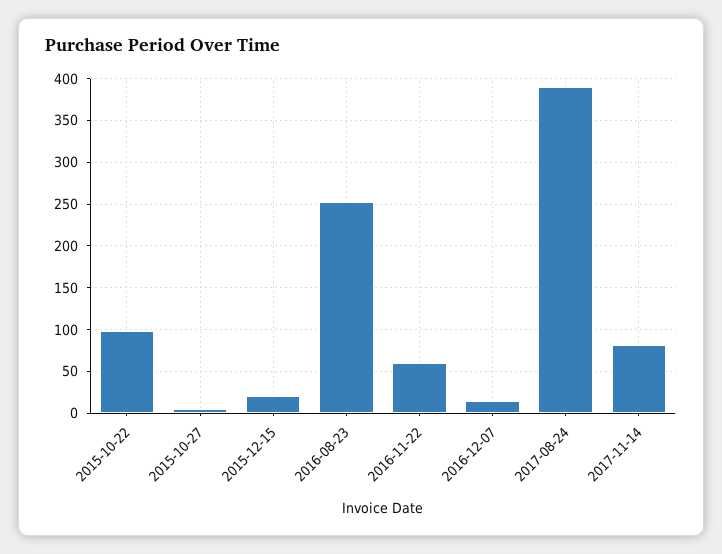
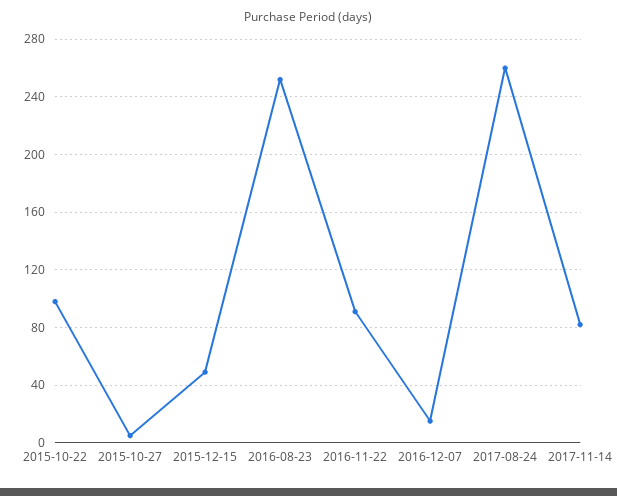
2015-12-15: 20 -> 50
2016-11-22: 60 -> 90
2017-08-24: 390 -> 260

